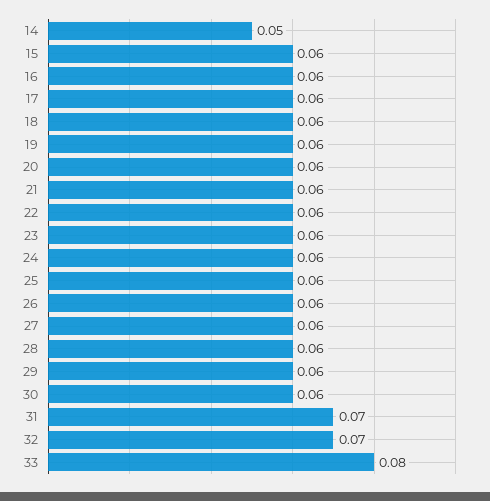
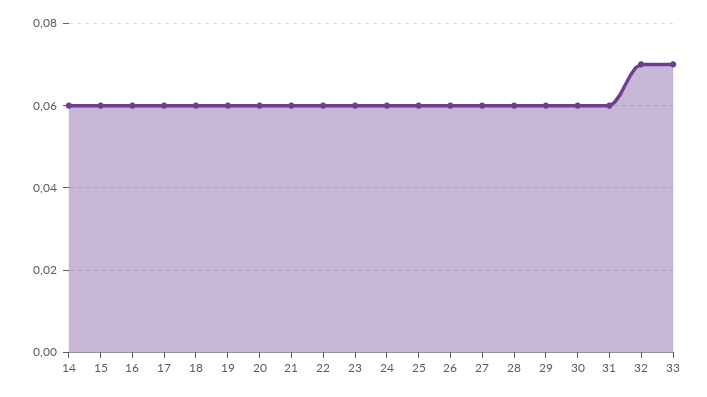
14: 0.05 -> 0.06
31: 0.07 -> 0.06
33: 0.08 -> 0.07

